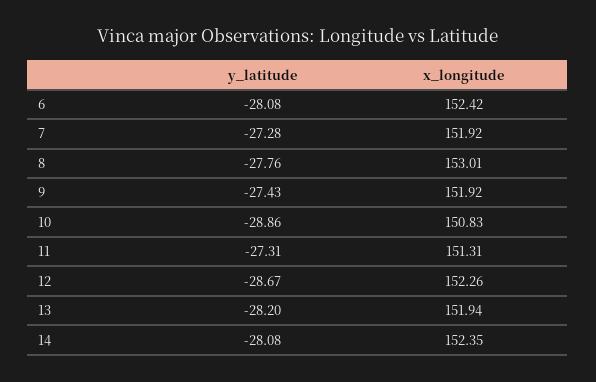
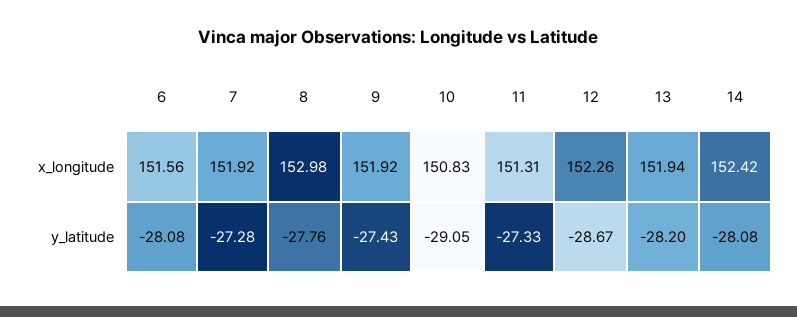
x_longitude, 6: 152.42 -> 151.56
x_longitude, 8: 153.01 -> 152.98
y_latitude, 10: -28.86 -> -29.05
y_latitude, 11: -27.31 -> -27.33
x_longitude, 14: 152.35 -> 152.42

